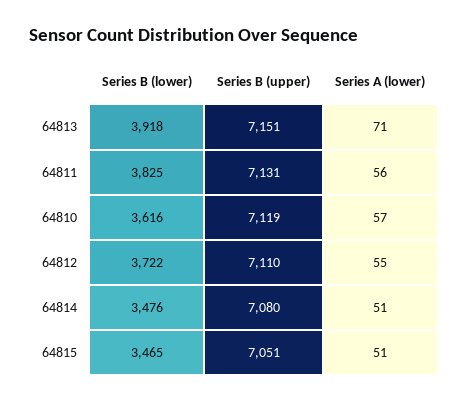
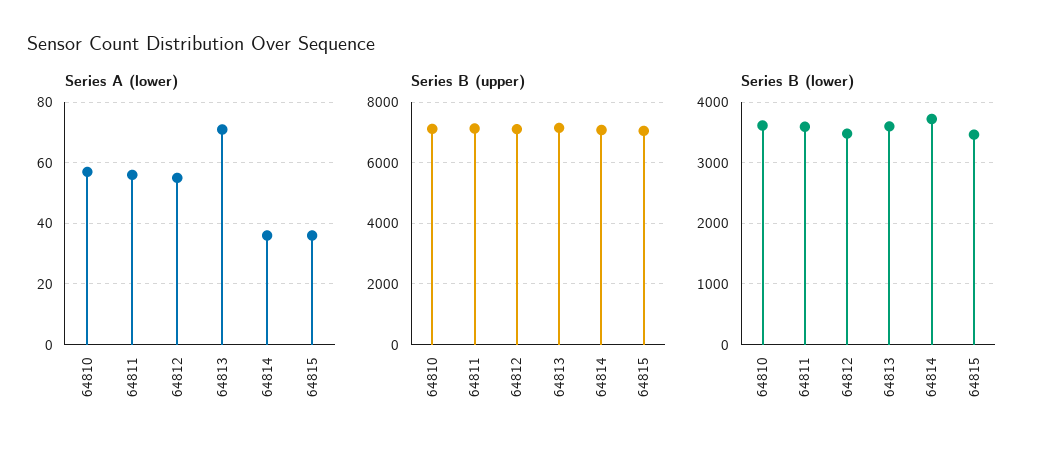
Series B (lower), 64813: 3918 -> 3600
Series B (lower), 64811: 3825 -> 3600
Series B (lower), 64812: 3722 -> 3500
Series B (lower), 64814: 3476 -> 3700
Series A (lower), 64814: 51 -> 35
Series A (lower), 64815: 51 -> 35

